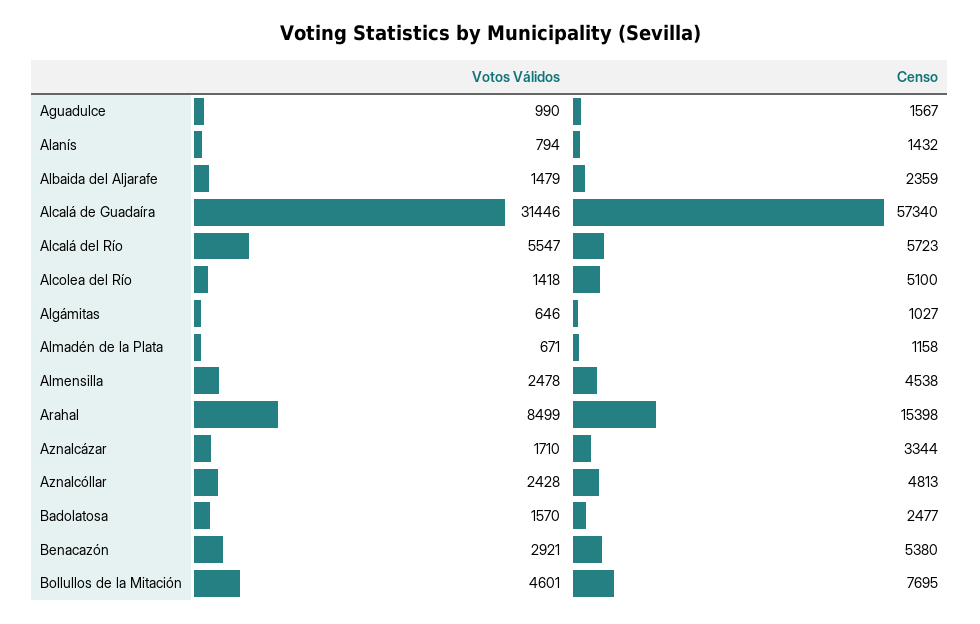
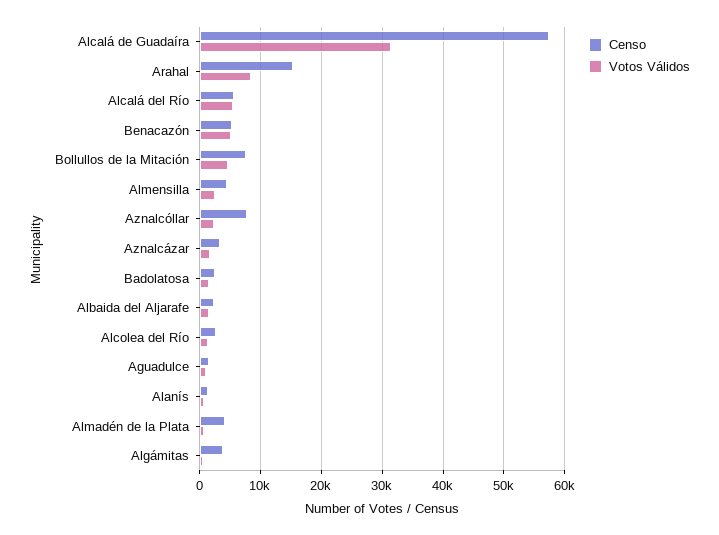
Censo, Alcolea del Río: 5100 -> 3000
Censo, Algámitas: 1027 -> 4000
Censo, Almadén de la Plata: 1158 -> 4000
Censo, Aznalcóllar: 4813 -> 8000
Votos Válidos, Benacazón: 2921 -> 5000

